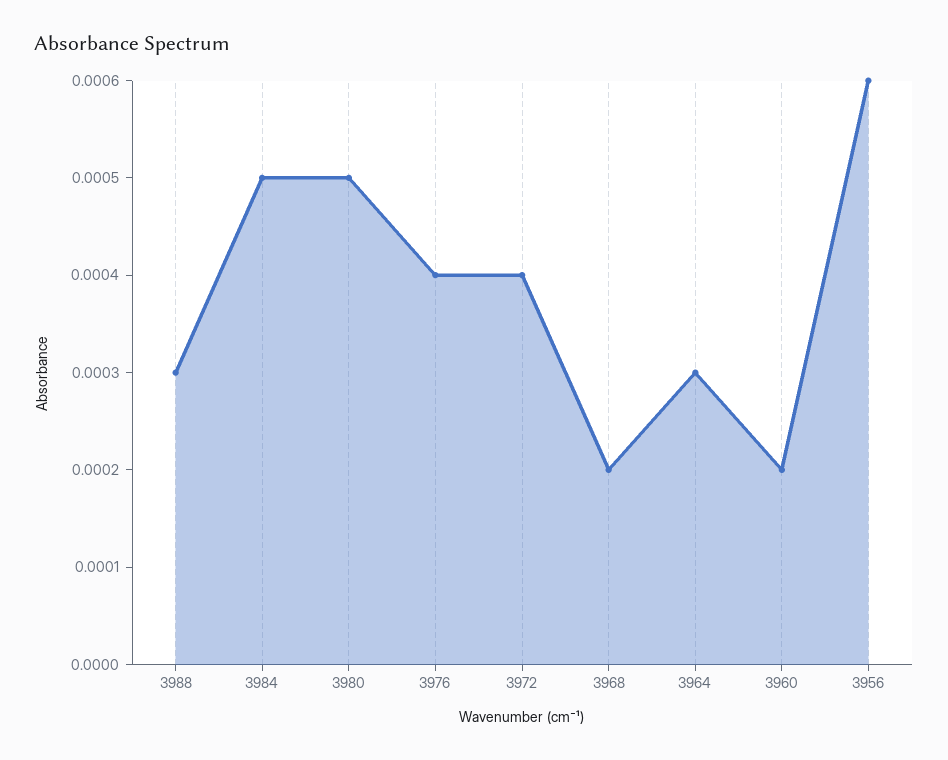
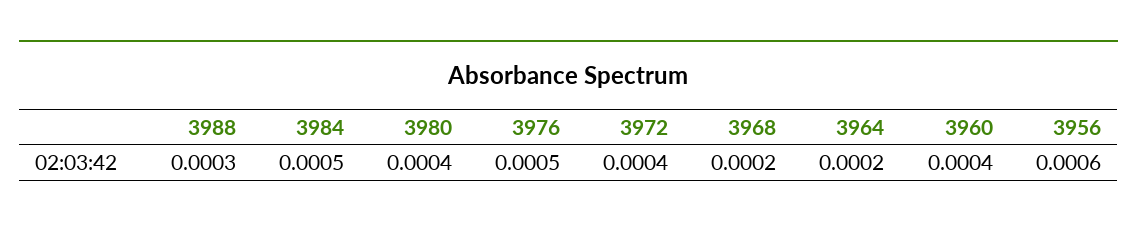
3980: 0.0005 -> 0.0004
3976: 0.0004 -> 0.0005
3964: 0.0003 -> 0.0002
3960: 0.0002 -> 0.0004

